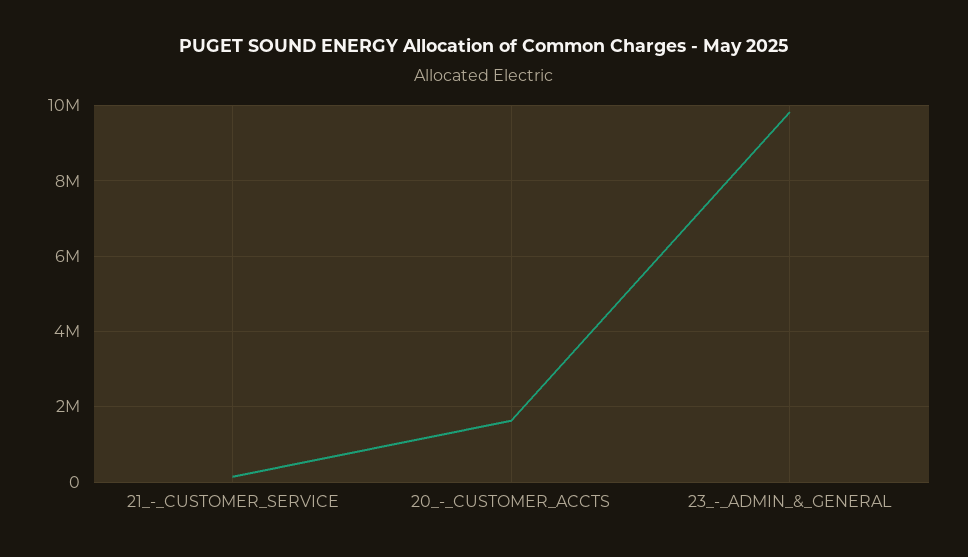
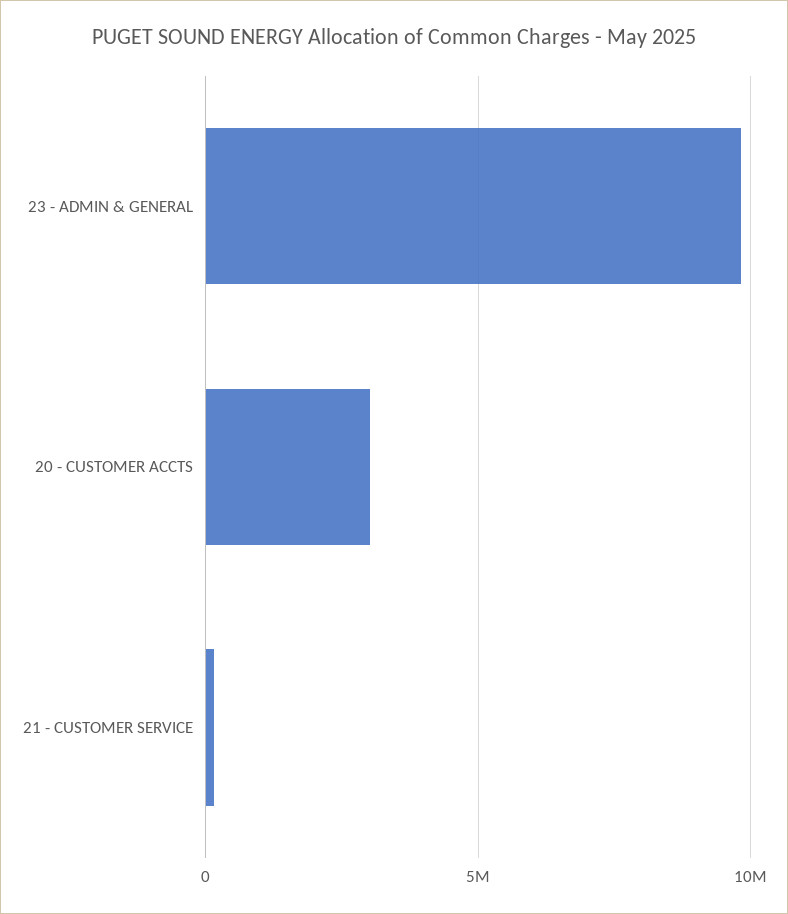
20_-_CUSTOMER_ACCTS: 1600000 -> 3000000

